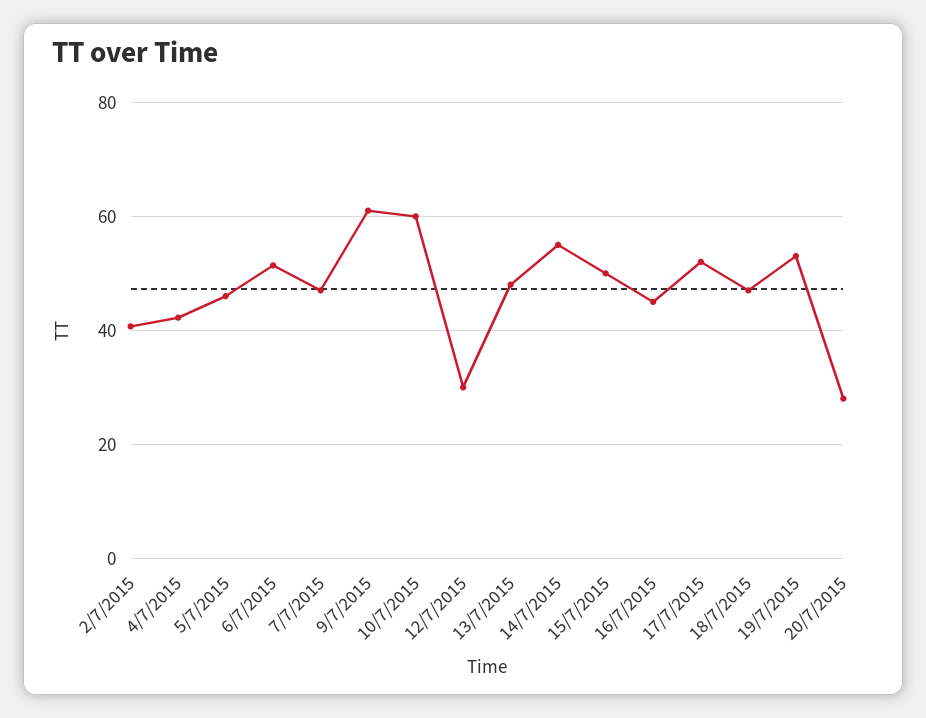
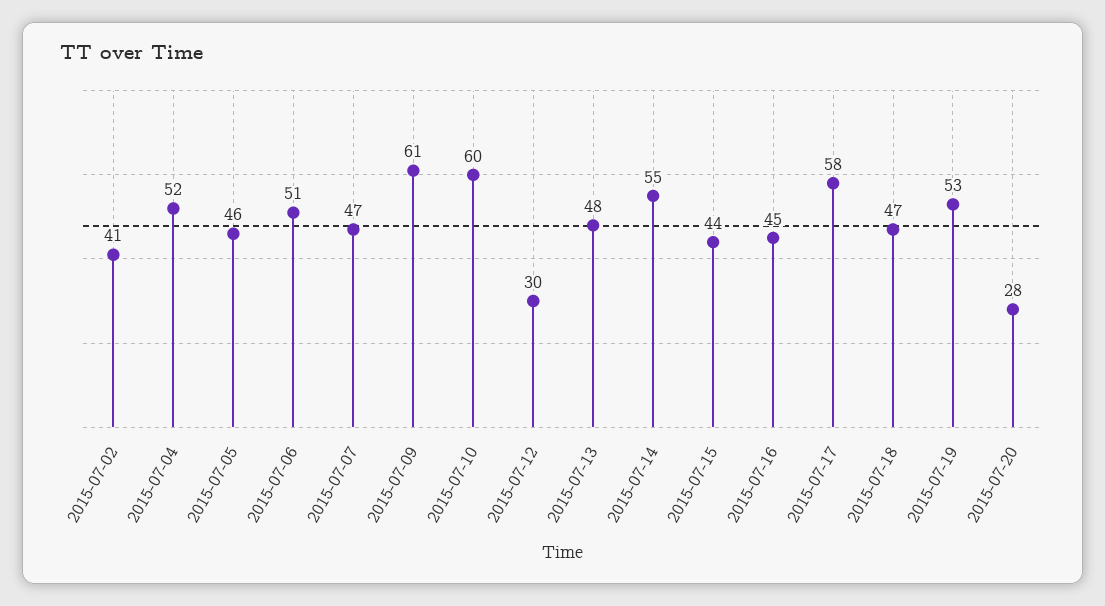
4/7/2015: 42 -> 52
15/7/2015: 50 -> 44
17/7/2015: 52 -> 58

